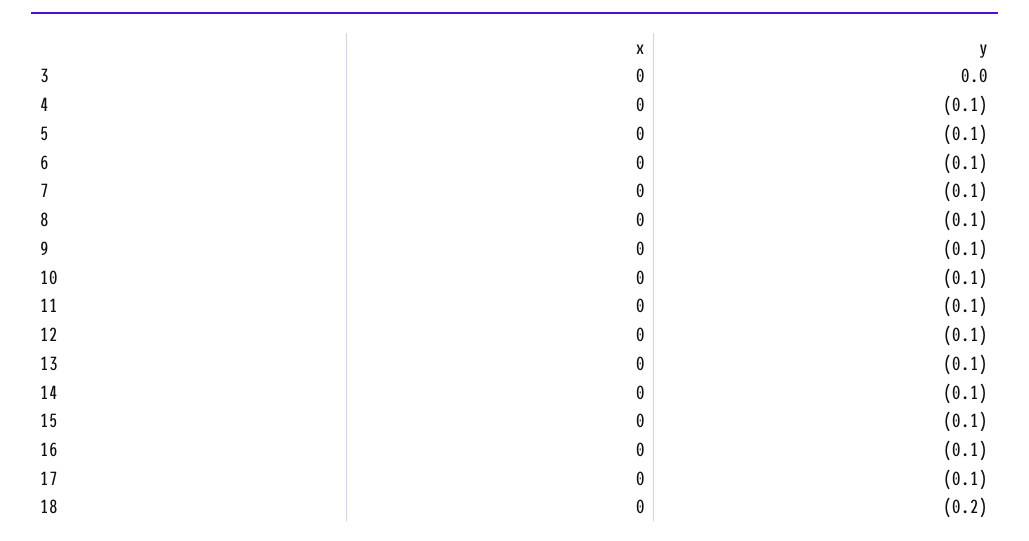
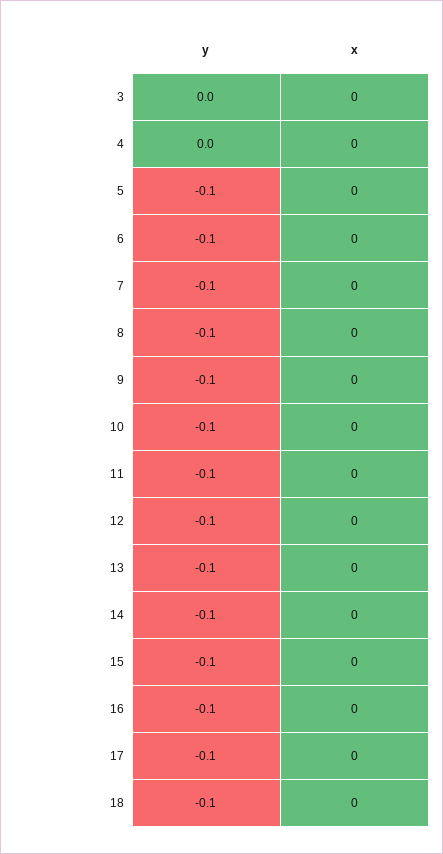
y, 4: -0.1 -> 0
y, 18: -0.2 -> -0.1

